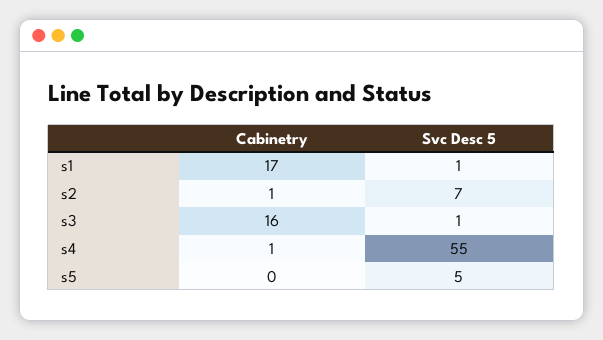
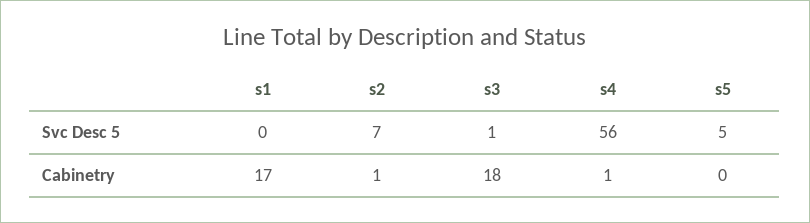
Svc Desc 5, s1: 1 -> 0
Cabinetry, s3: 16 -> 18
Svc Desc 5, s4: 55 -> 56

